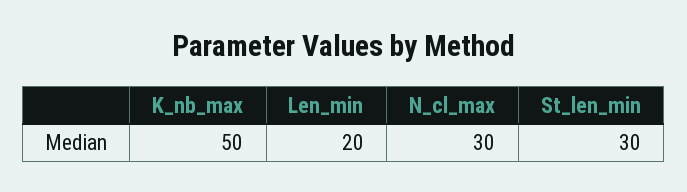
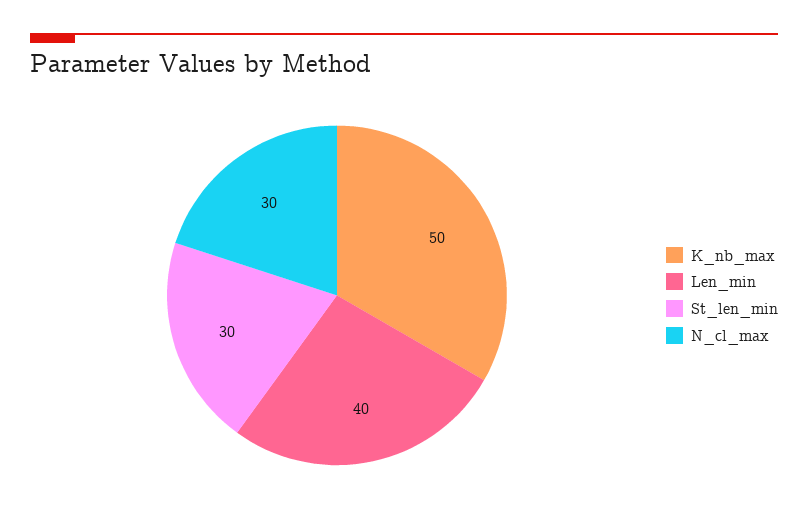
Len_min: 20 -> 40

